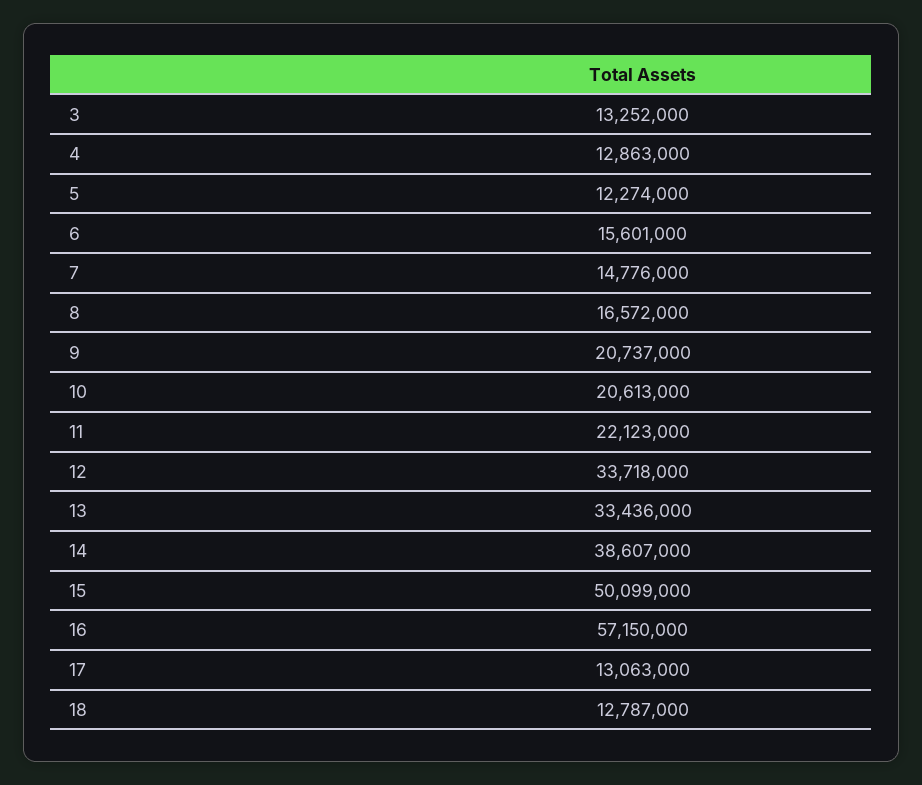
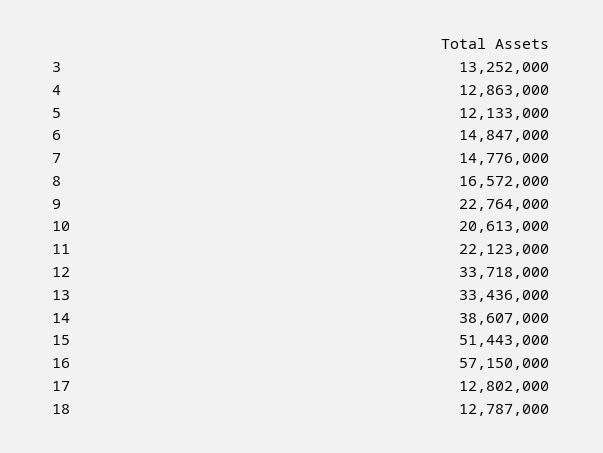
5: 12274000 -> 12133000
6: 15601000 -> 14847000
9: 20737000 -> 22764000
15: 50099000 -> 51443000
17: 13063000 -> 12802000

